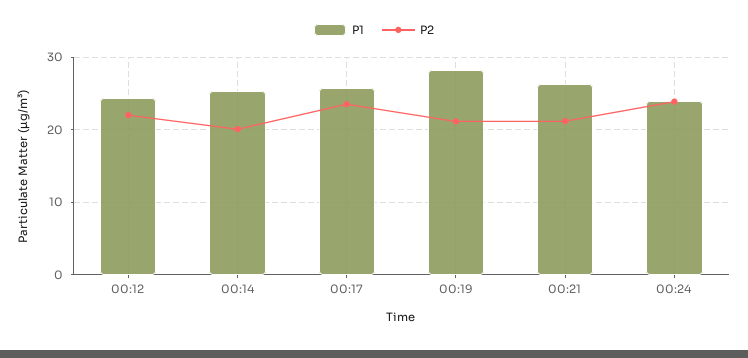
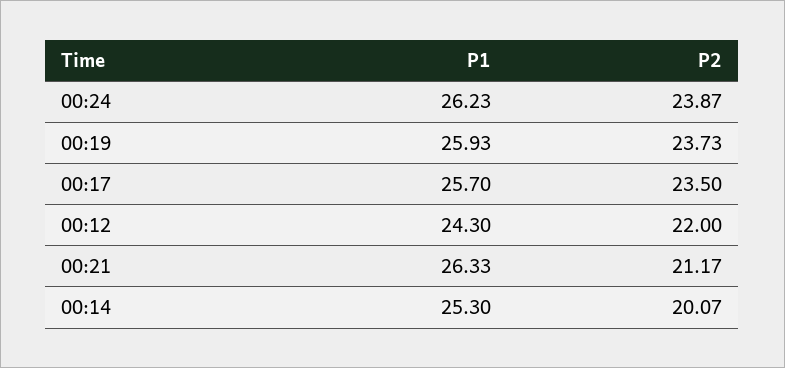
P1, 00:19: 28 -> 25.93
P2, 00:19: 21 -> 23.73
P1, 00:24: 24 -> 26.23

